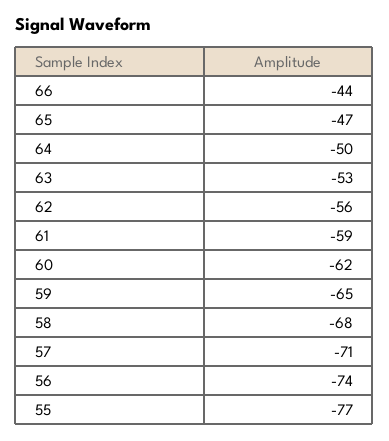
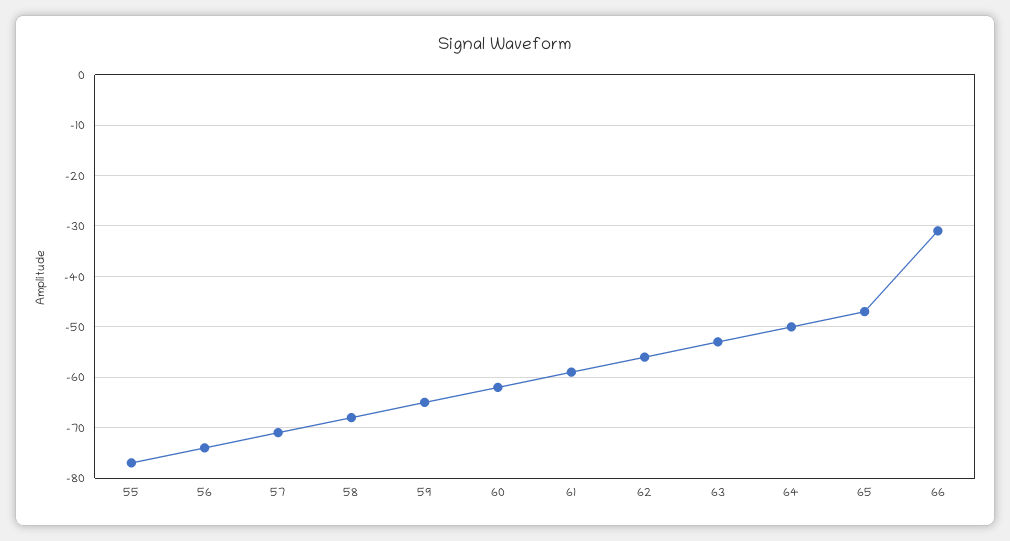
66: -44 -> -30

